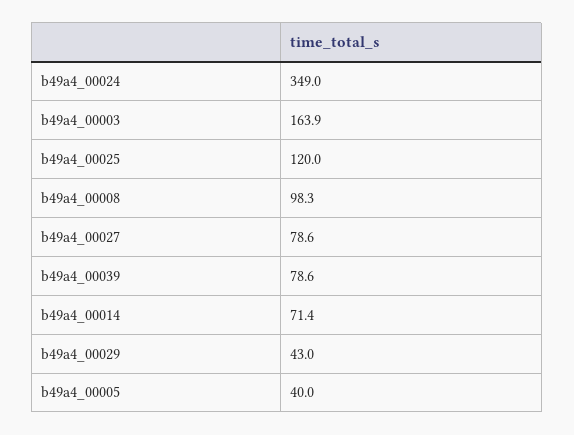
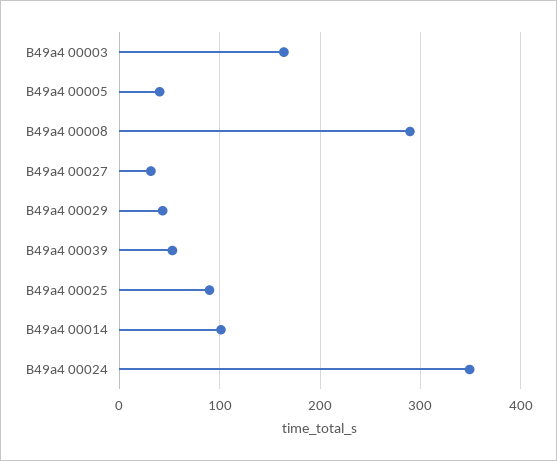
b49a4_00025: 120 -> 90
b49a4_00008: 98.3 -> 290
b49a4_00027: 78.6 -> 30
b49a4_00039: 78.6 -> 50
b49a4_00014: 71.4 -> 100

